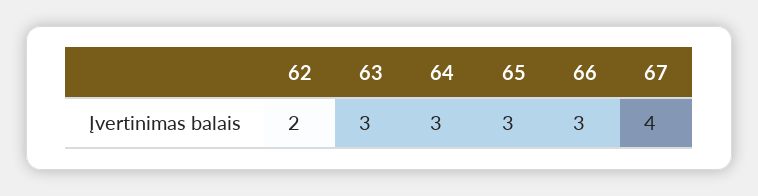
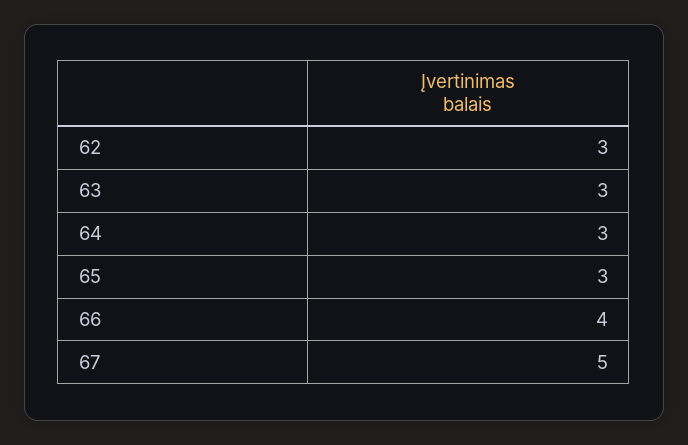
62: 2 -> 3
66: 3 -> 4
67: 4 -> 5

